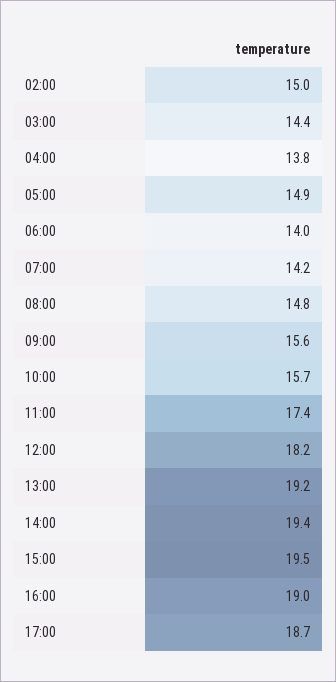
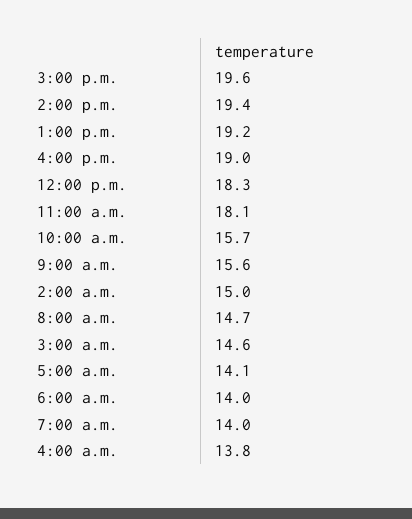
03:00: 14.4 -> 14.6
05:00: 14.9 -> 14.1
07:00: 14.2 -> 14
08:00: 14.8 -> 14.7
11:00: 17.4 -> 18.1
12:00: 18.2 -> 18.3
15:00: 19.5 -> 19.6
17:00: 18.7 -> none

